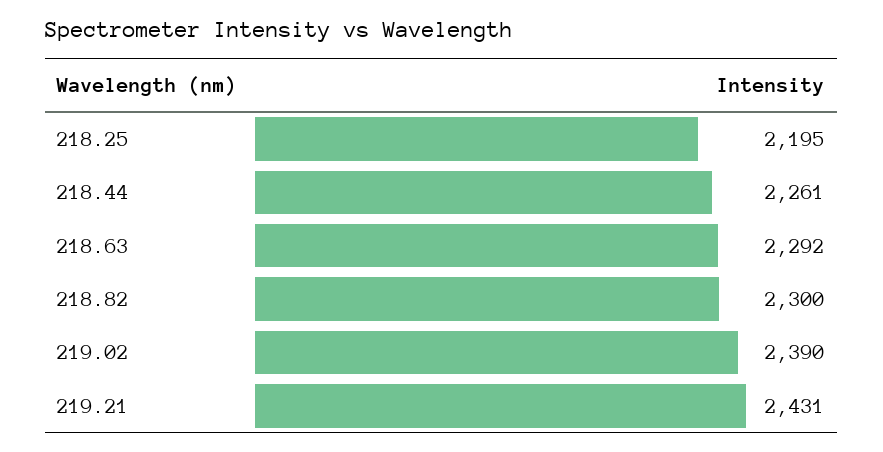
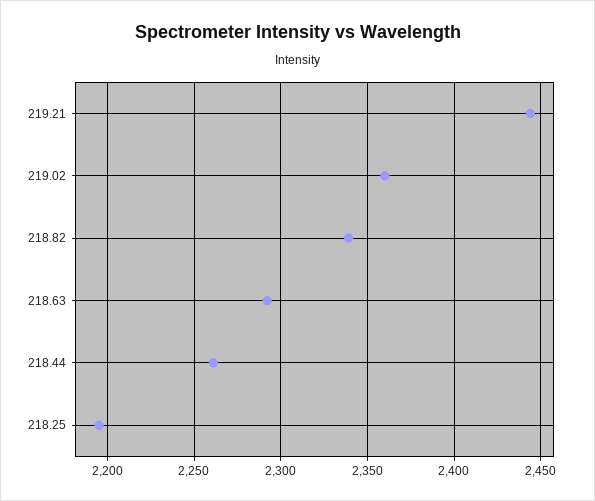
218.82: 2300 -> 2340
219.02: 2390 -> 2360
219.21: 2431 -> 2445

